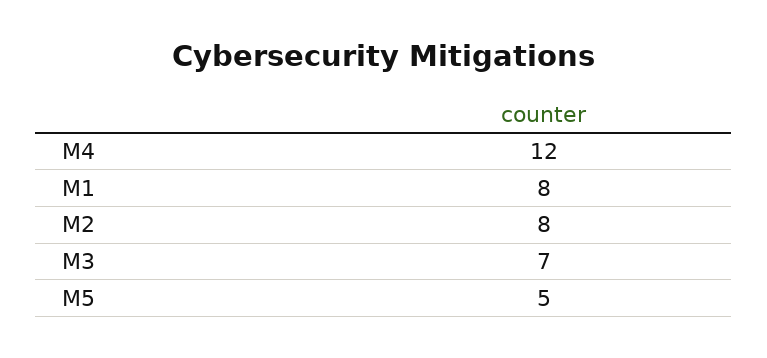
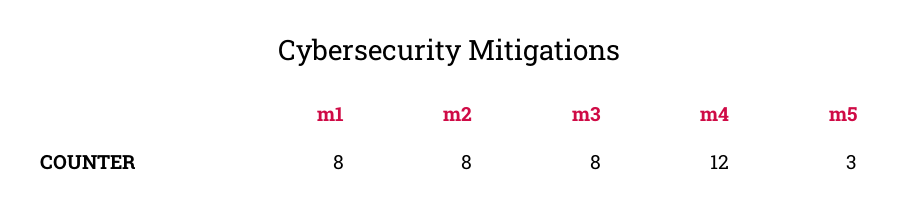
M3: 7 -> 8
M5: 5 -> 3

